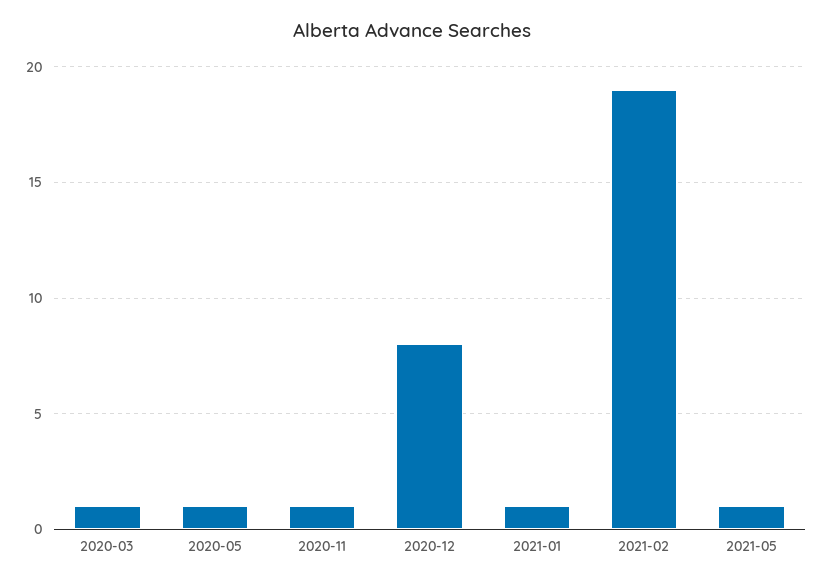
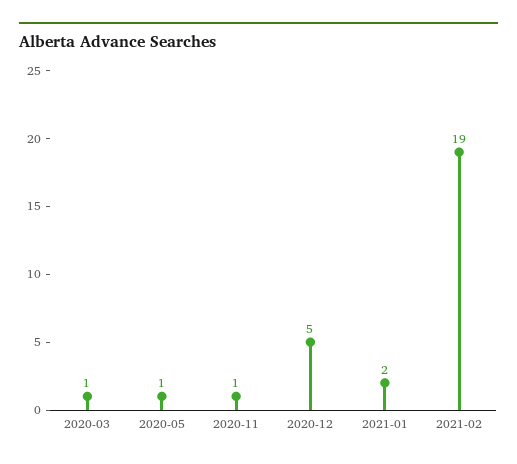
2020-12: 8 -> 5
2021-01: 1 -> 2
2021-05: 1 -> none

